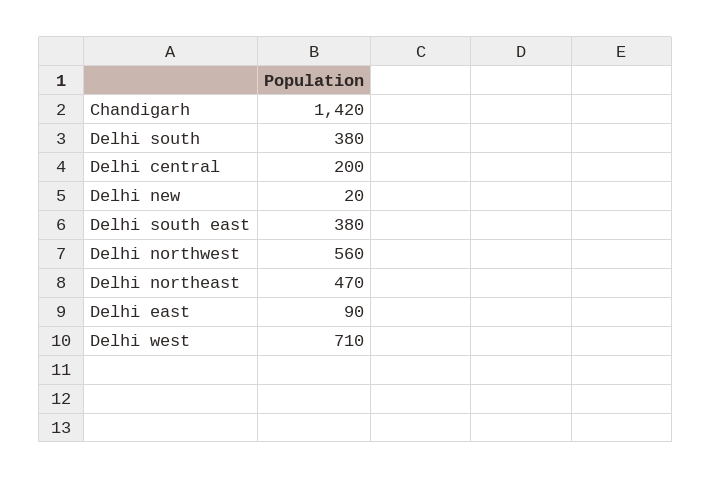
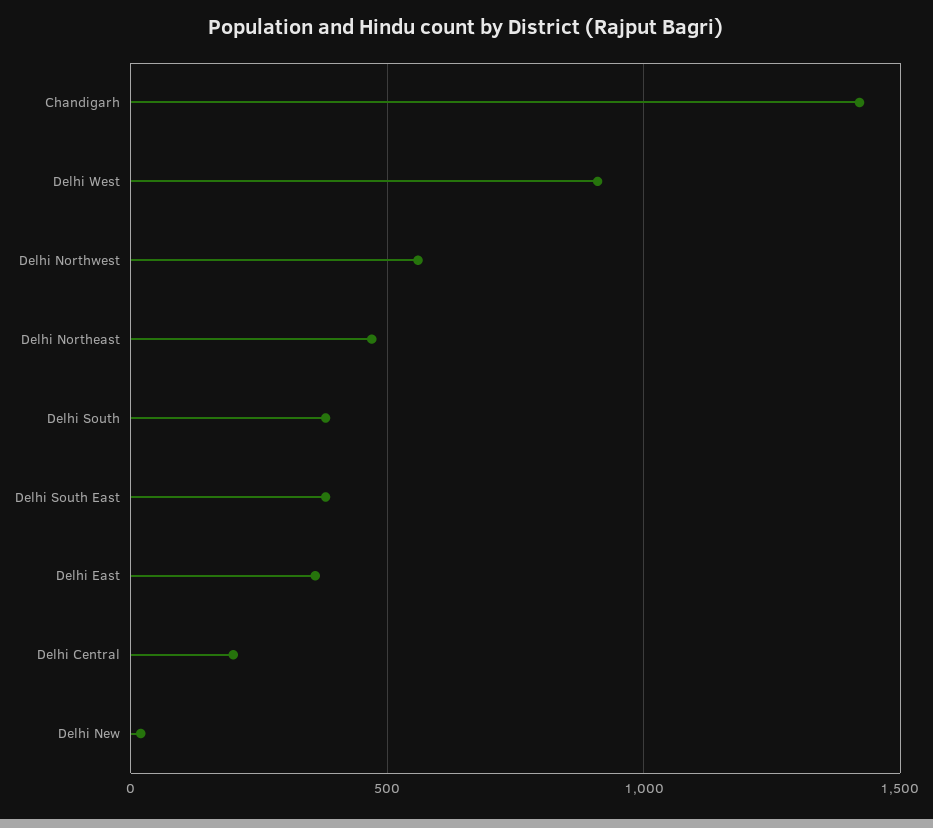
Delhi east: 90 -> 350
Delhi west: 710 -> 900

